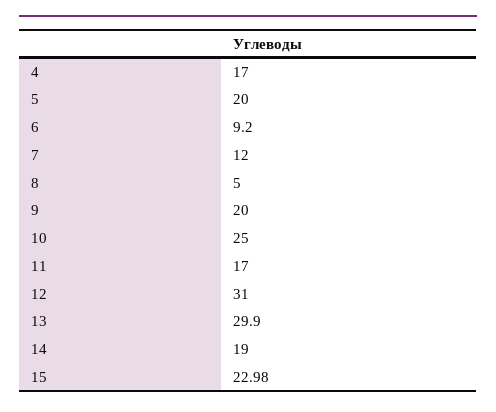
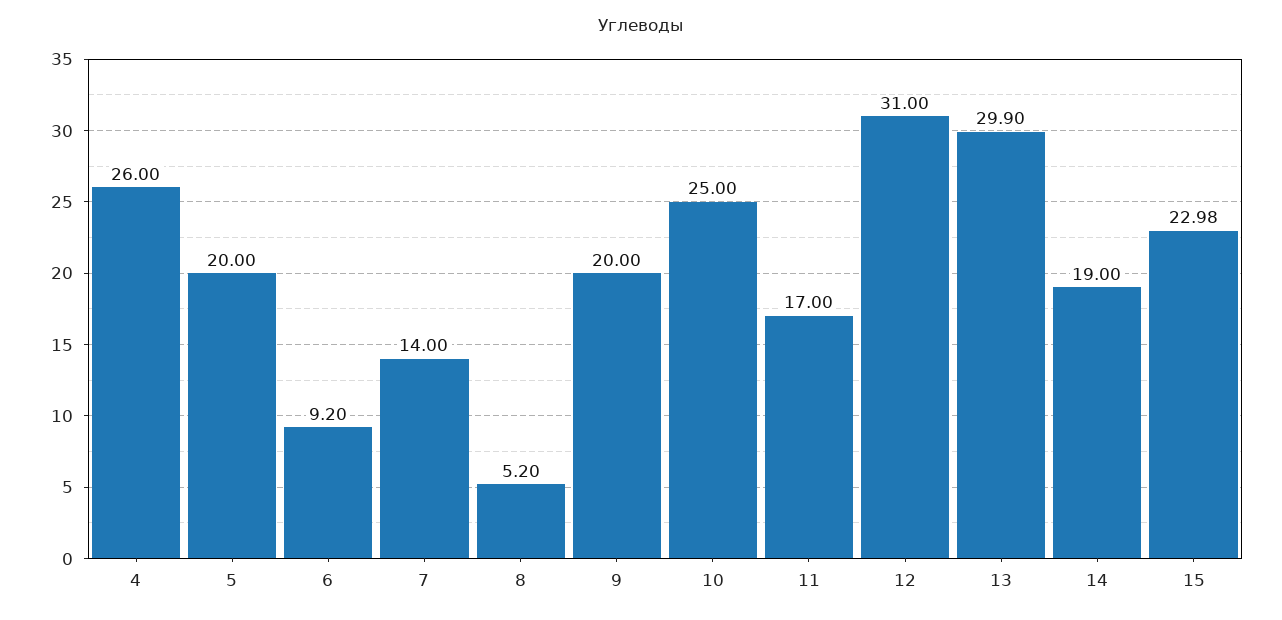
4: 17 -> 26
7: 12 -> 14
8: 5 -> 5.2

